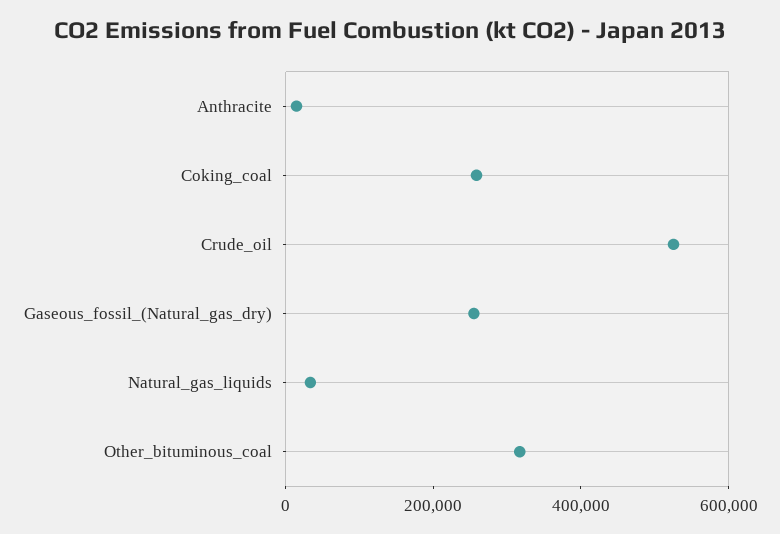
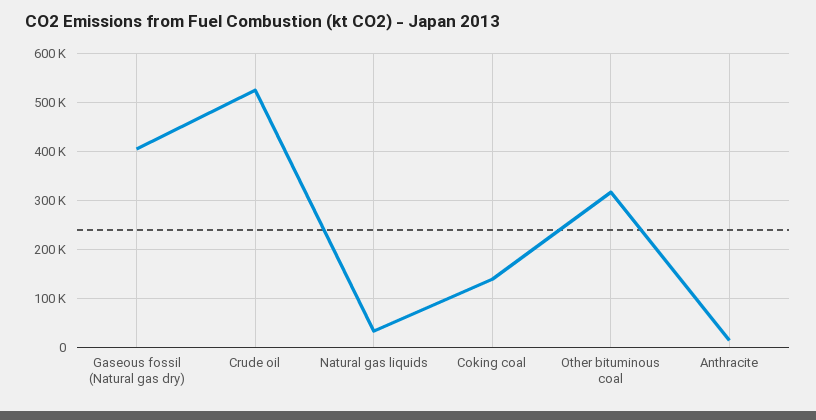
Coking_coal: 250000 -> 140000
Gaseous_fossil_(Natural_gas_dry): 250000 -> 400000

